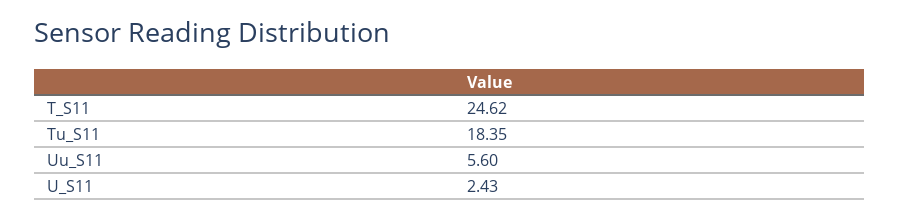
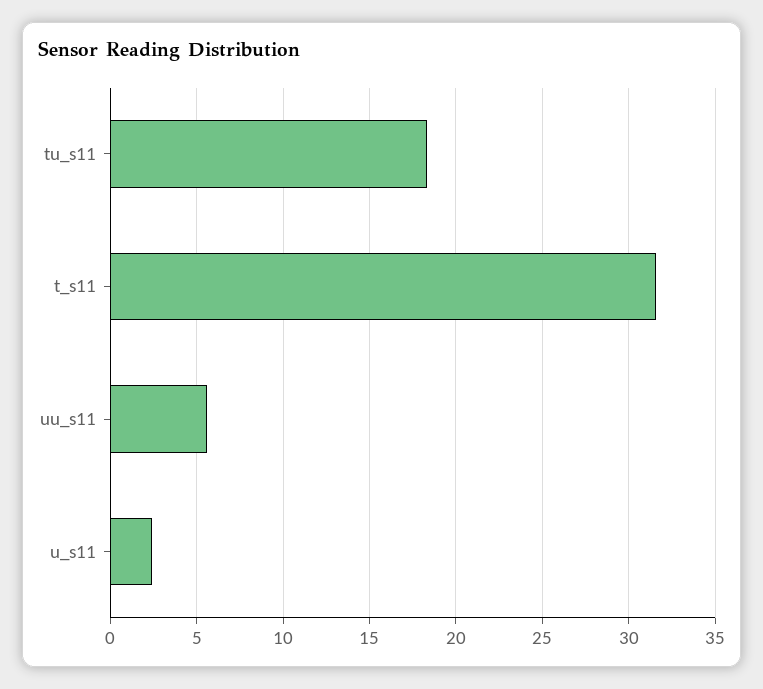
T_S11: 24.62 -> 31.5

